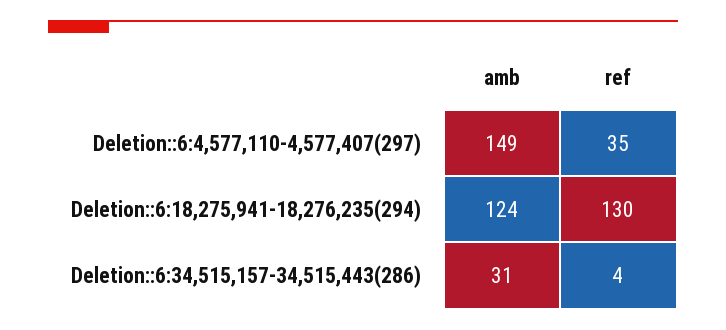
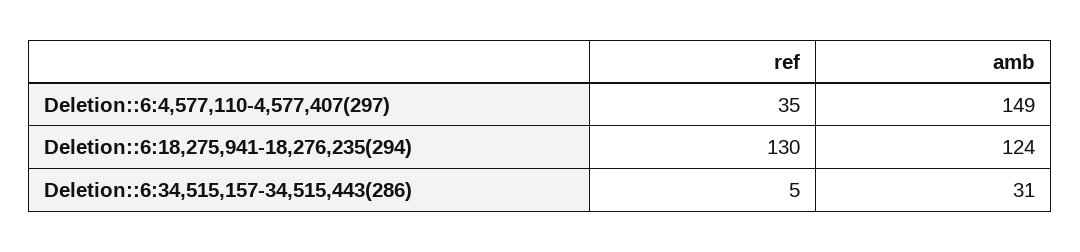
ref, Deletion::6:34,515,157-34,515,443(286): 4 -> 5

